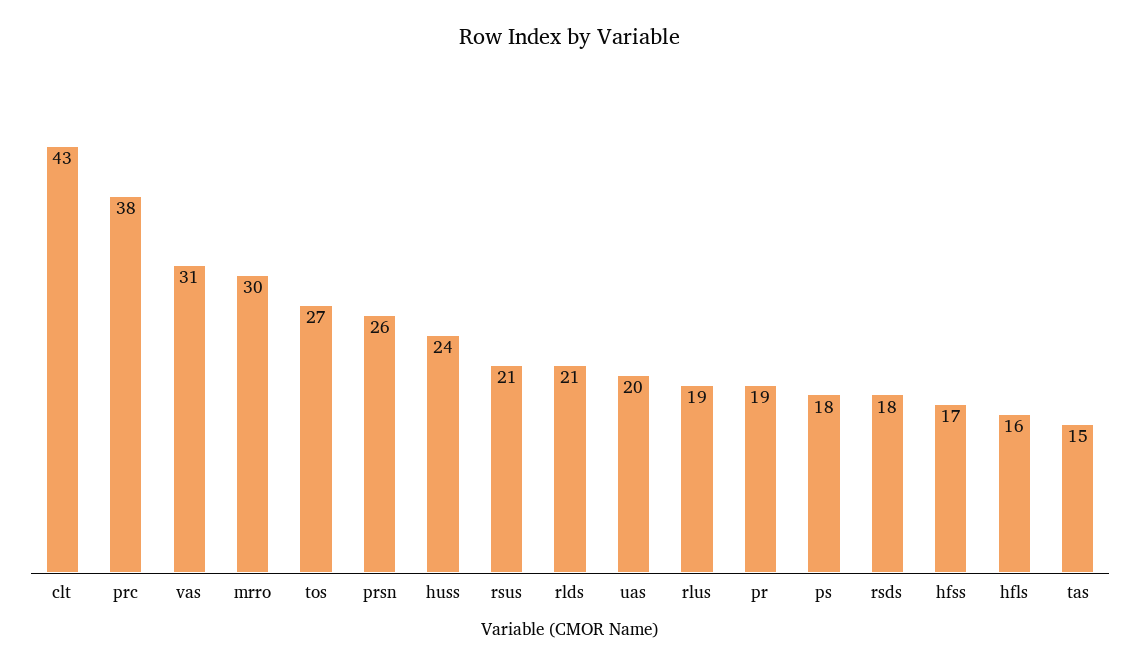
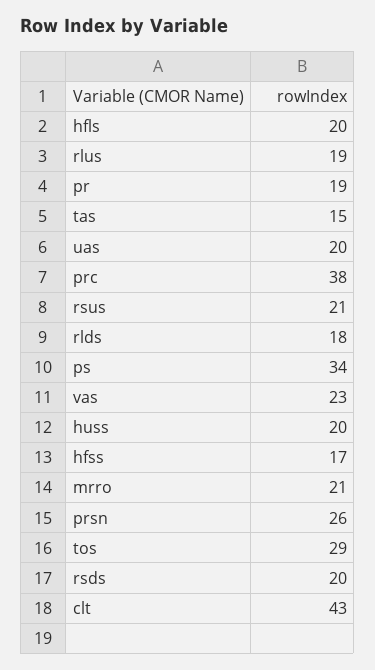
vas: 31 -> 23
mrro: 30 -> 21
tos: 27 -> 29
huss: 24 -> 20
rlds: 21 -> 18
ps: 18 -> 34
rsds: 18 -> 20
hfls: 16 -> 20

